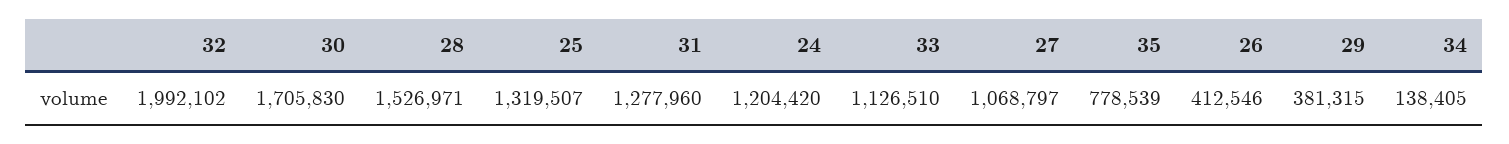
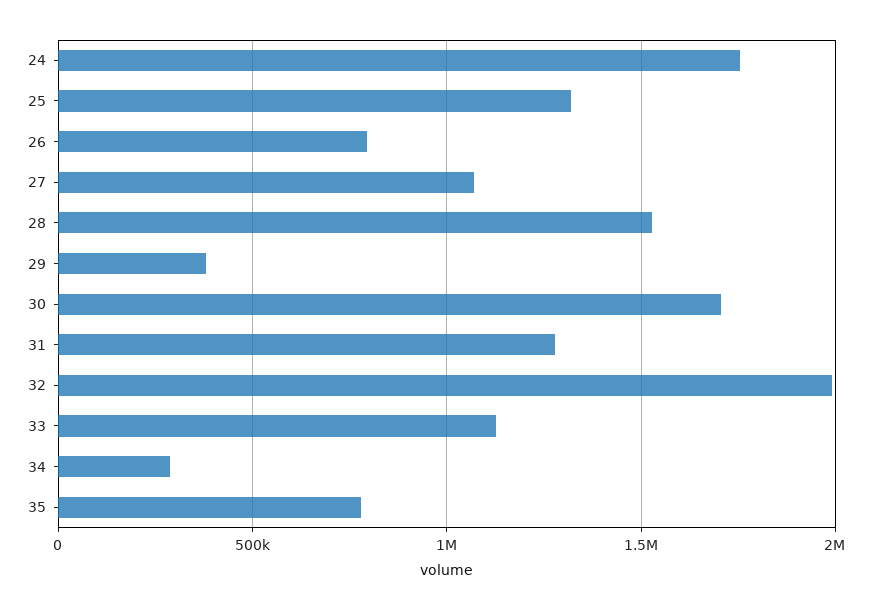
24: 1204420 -> 1750000
26: 412546 -> 800000
34: 138405 -> 300000

